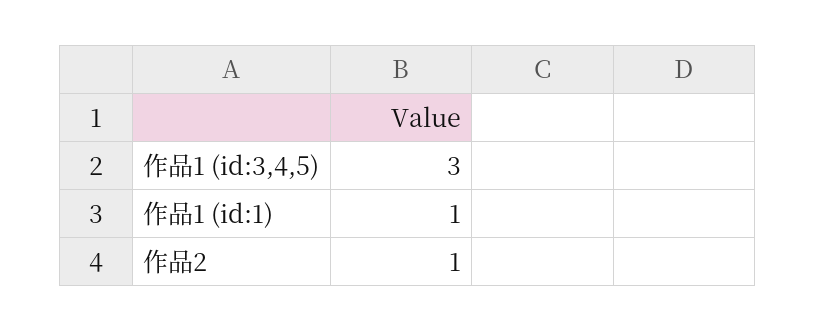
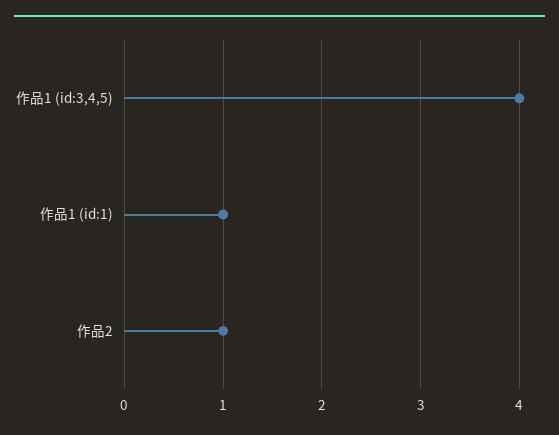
作品1 (id:3,4,5): 3 -> 4

